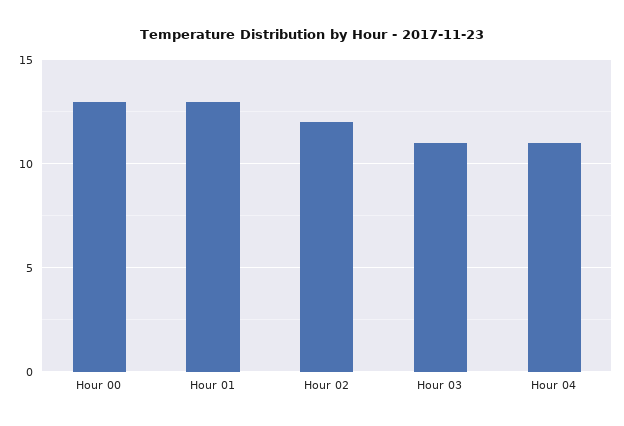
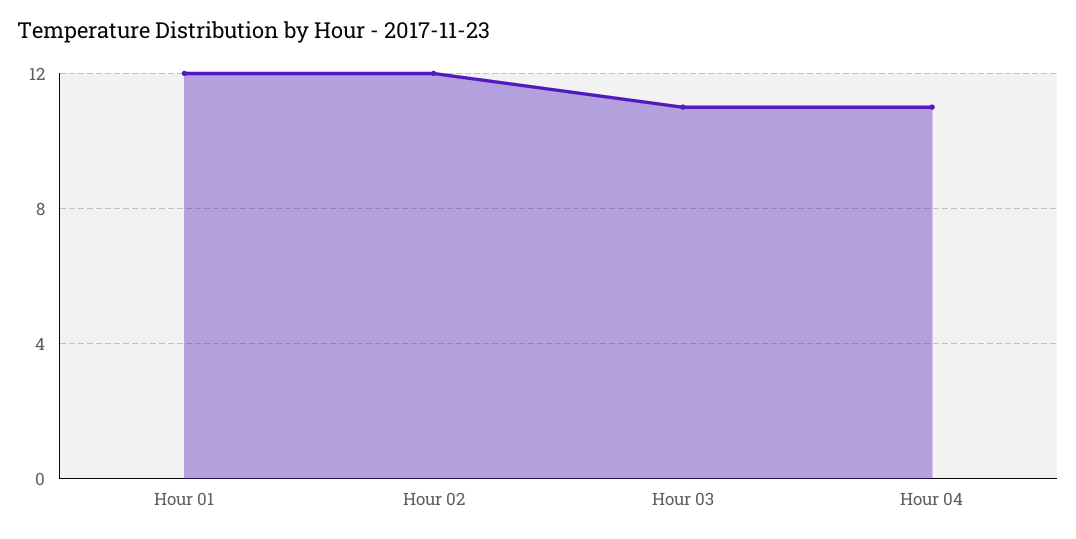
Hour 00: 13 -> none
Hour 01: 13 -> 12

